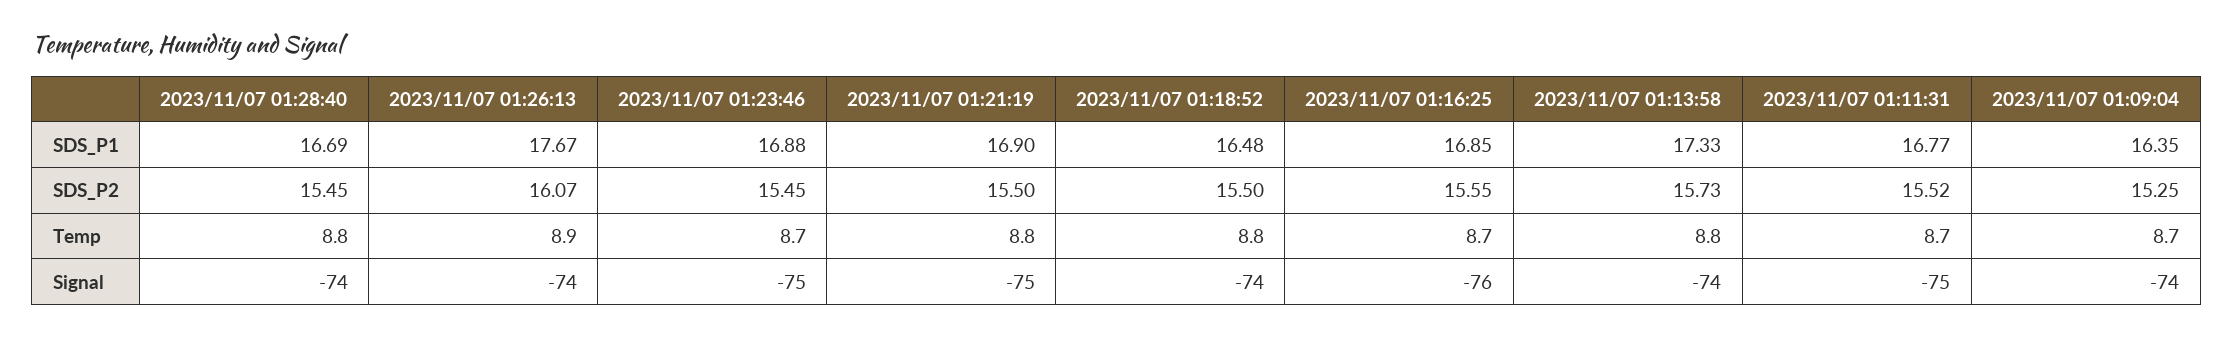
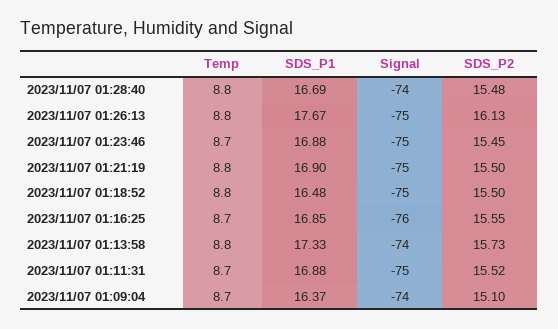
2023/11/07 01:11:31, SDS_P1: 16.77 -> 16.88
2023/11/07 01:09:04, SDS_P1: 16.35 -> 16.37
2023/11/07 01:28:40, SDS_P2: 15.45 -> 15.48
2023/11/07 01:26:13, SDS_P2: 16.07 -> 16.13
2023/11/07 01:09:04, SDS_P2: 15.25 -> 15.1
2023/11/07 01:26:13, Temp: 8.9 -> 8.8
2023/11/07 01:26:13, Signal: -74 -> -75
2023/11/07 01:18:52, Signal: -74 -> -75

